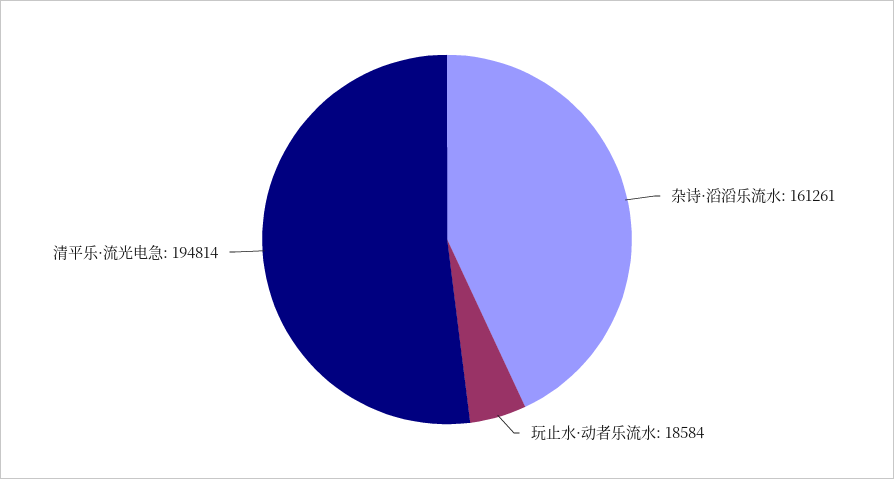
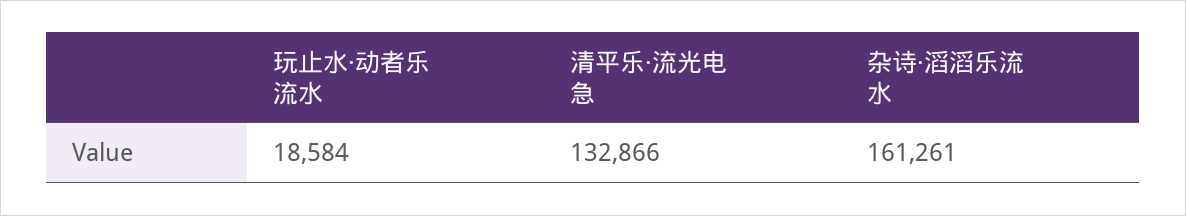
清平乐·流光电急: 194814 -> 132866

